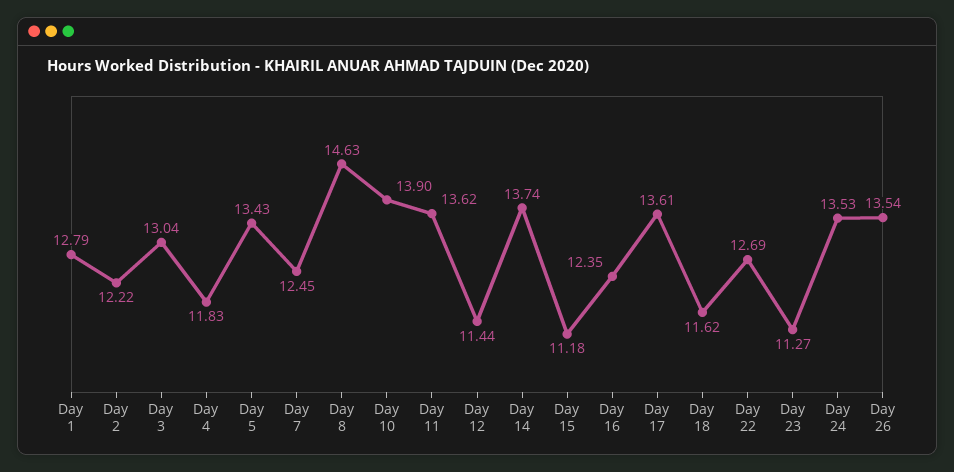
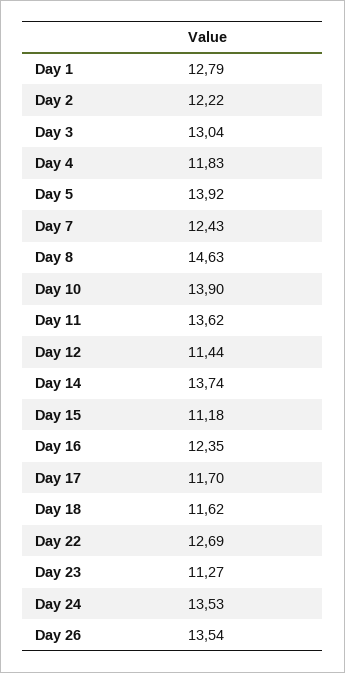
Day 5: 13.43 -> 13.92
Day 7: 12.45 -> 12.43
Day 17: 13.61 -> 11.7

